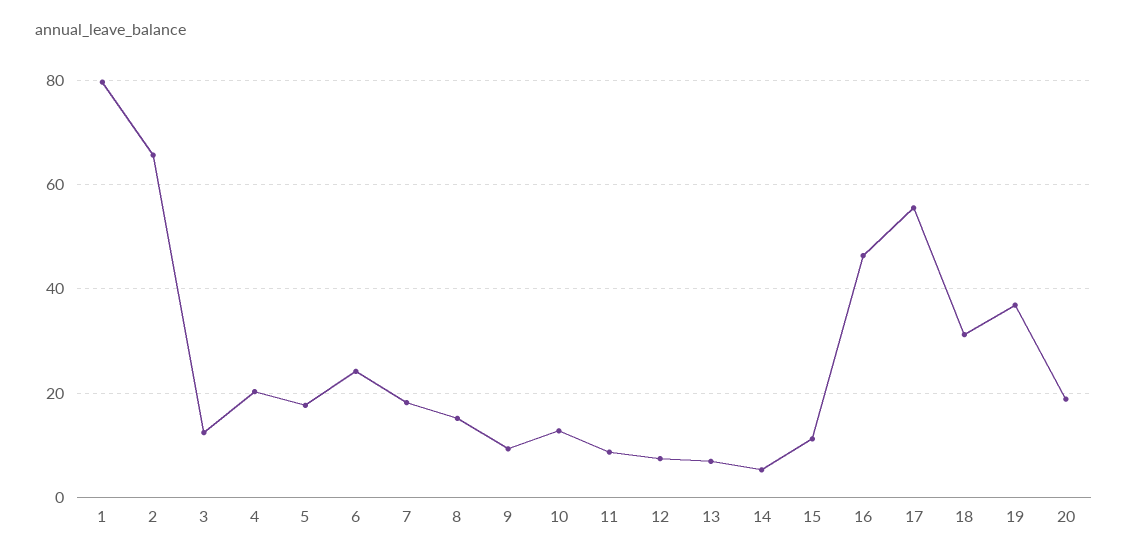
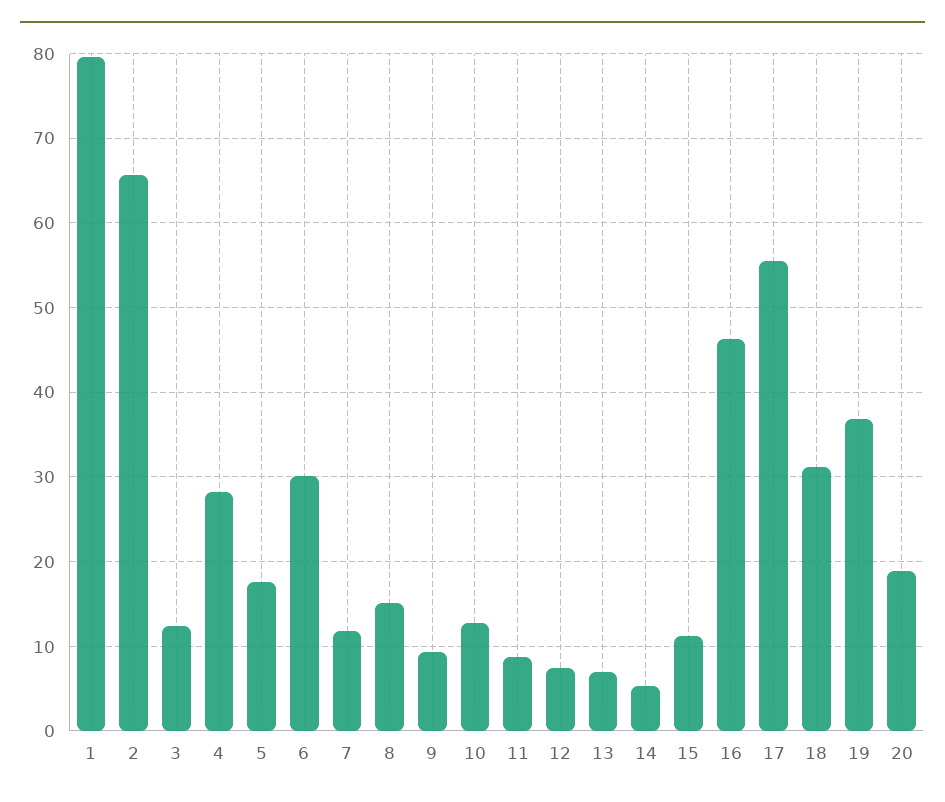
4: 20 -> 28
6: 24 -> 30
7: 18 -> 12

